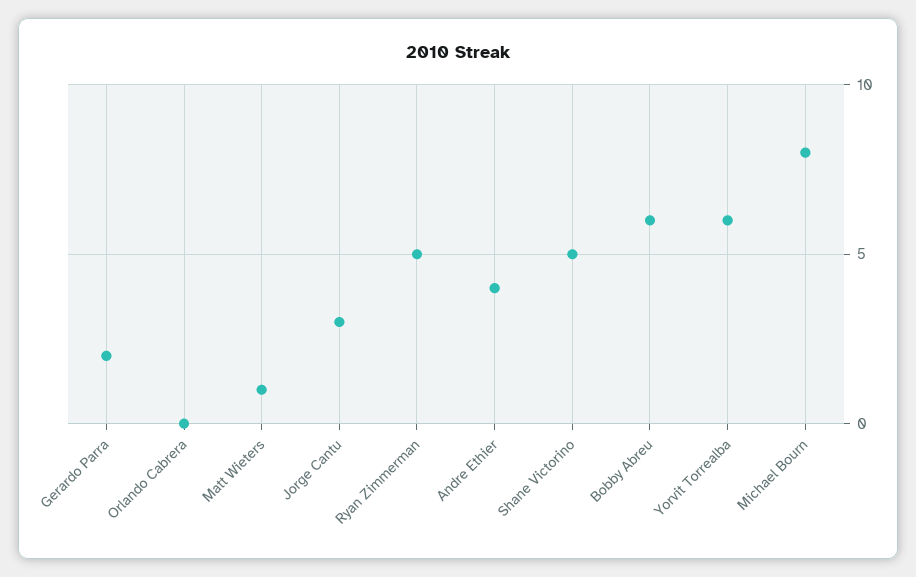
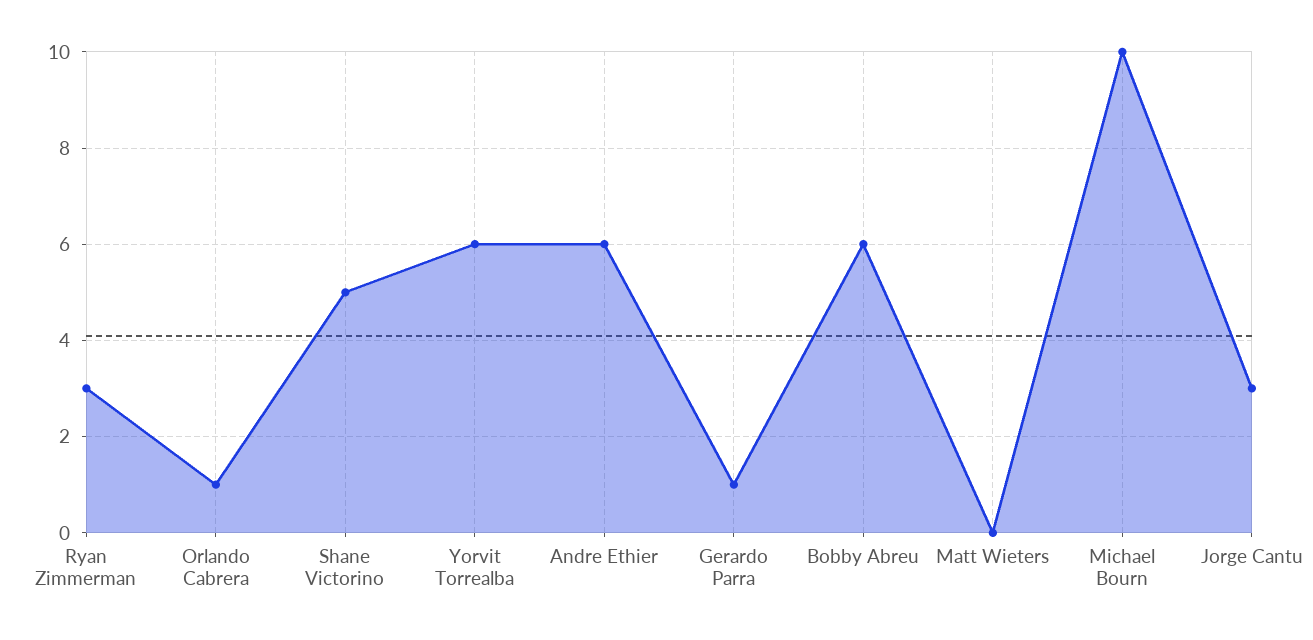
Gerardo Parra: 2 -> 1
Orlando Cabrera: 0 -> 1
Matt Wieters: 1 -> 0
Ryan Zimmerman: 5 -> 3
Andre Ethier: 4 -> 6
Michael Bourn: 8 -> 10

